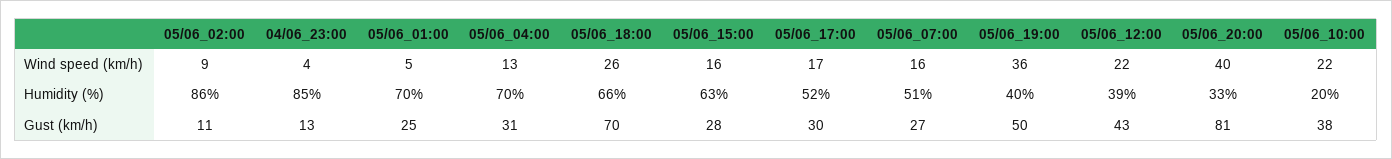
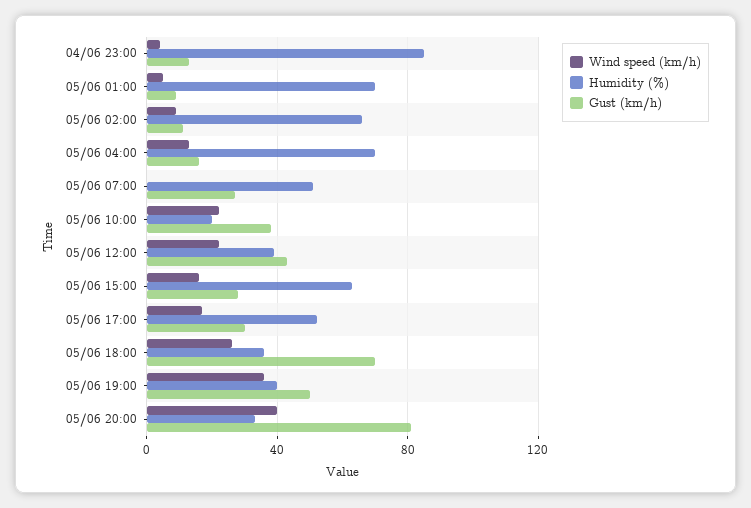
Wind speed (km/h), 05/06_07:00: 16 -> 0
Humidity (%), 05/06_02:00: 86 -> 65
Humidity (%), 05/06_18:00: 66 -> 35
Gust (km/h), 05/06_01:00: 25 -> 10
Gust (km/h), 05/06_04:00: 31 -> 15

